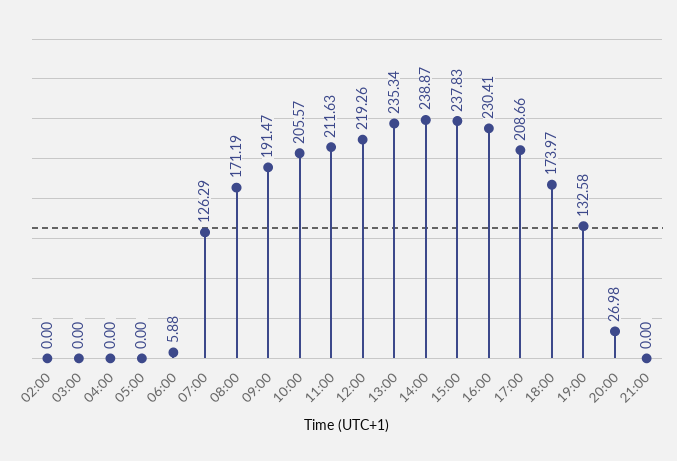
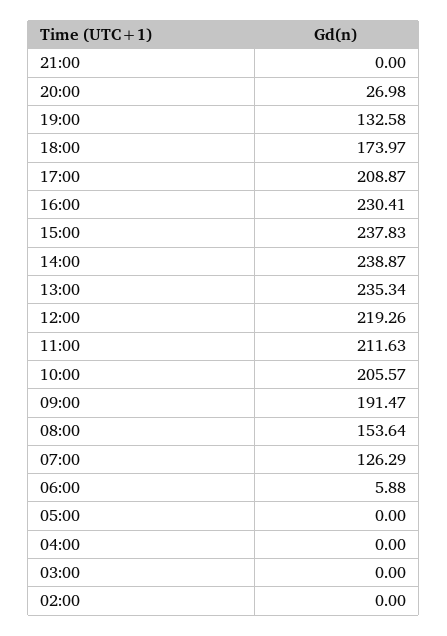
08:00: 171.19 -> 153.64
17:00: 208.66 -> 208.87

